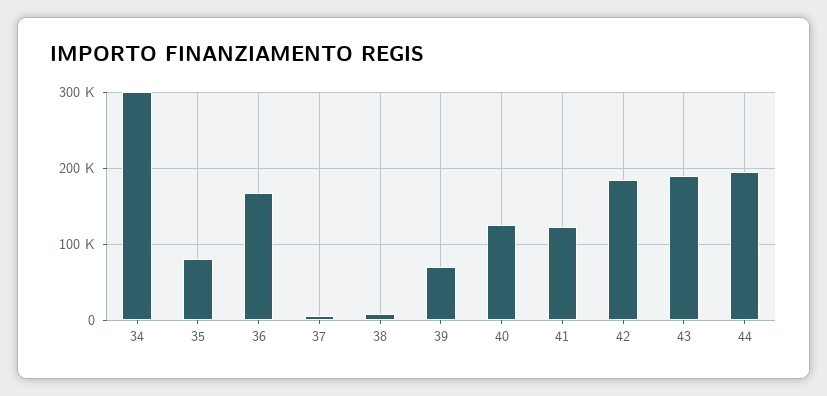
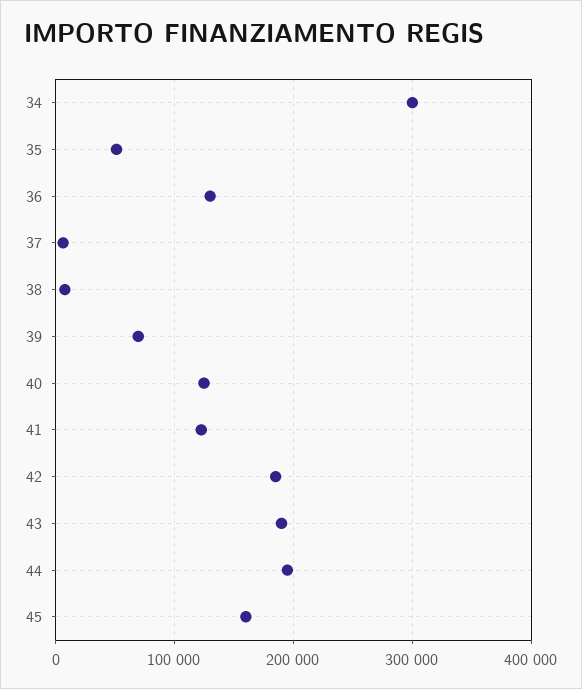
35: 80000 -> 50000
36: 170000 -> 130000
45: none -> 160000

